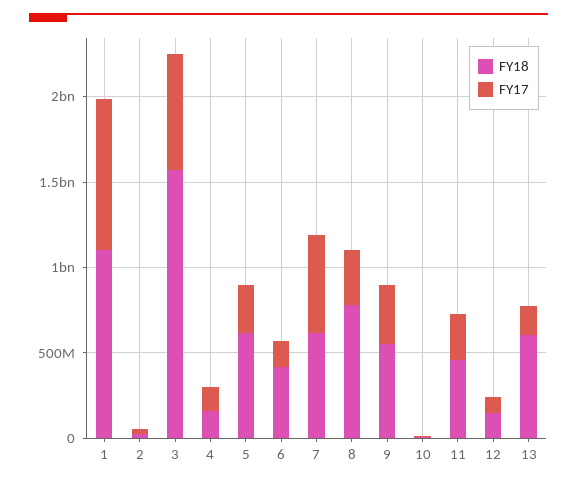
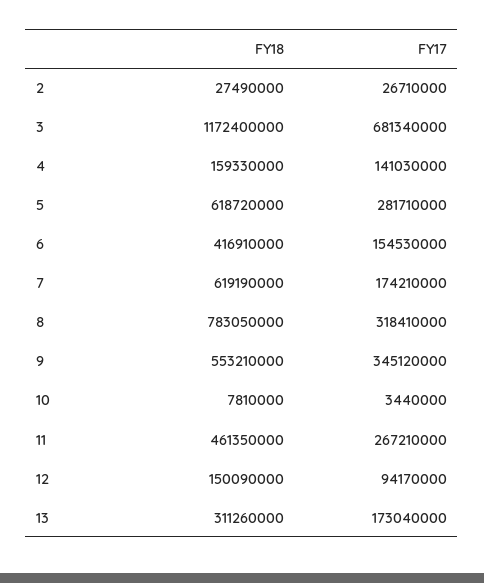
FY18, 1: 1100000000 -> none
FY17, 1: 900000000 -> none
FY18, 3: 1600000000 -> 1172400000
FY17, 7: 600000000 -> 174210000
FY18, 13: 600000000 -> 311260000

